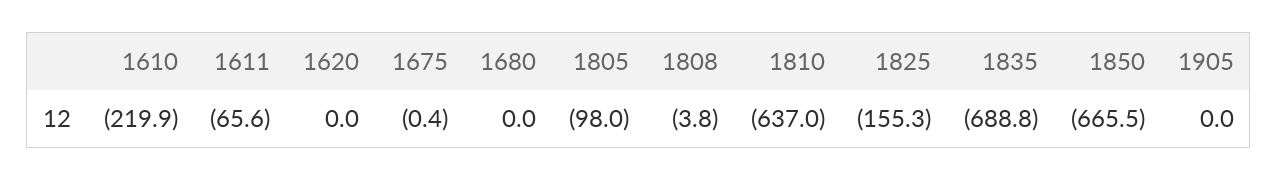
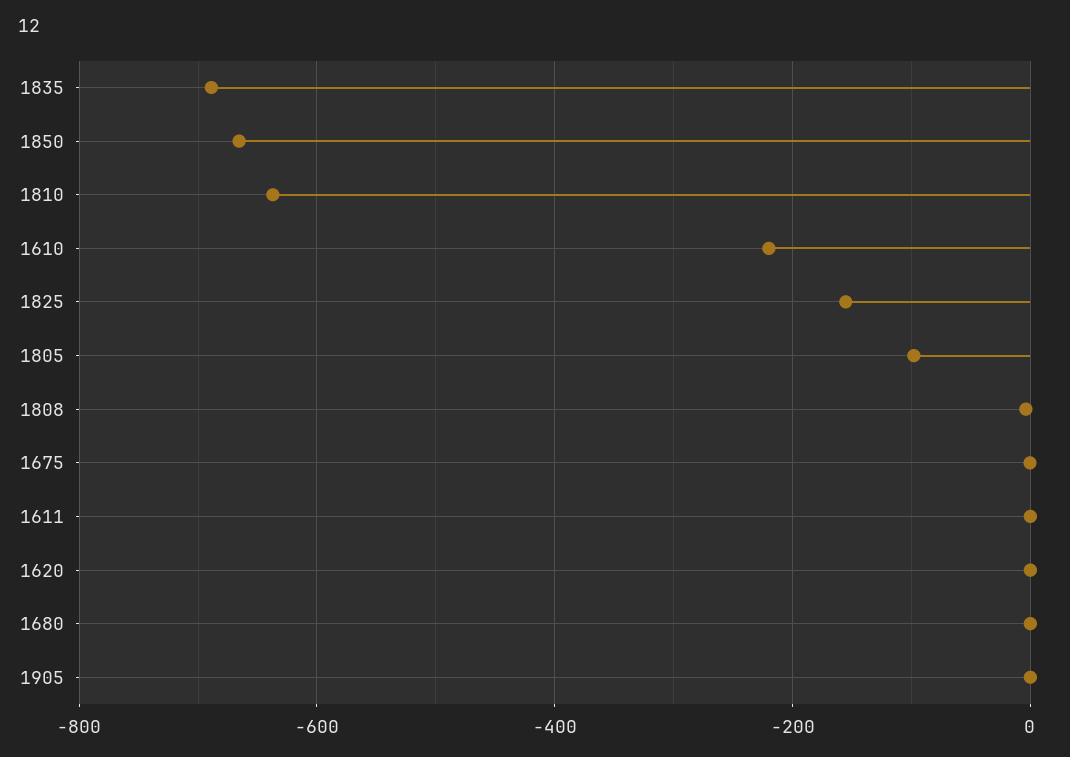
1611: -65.6 -> 0

